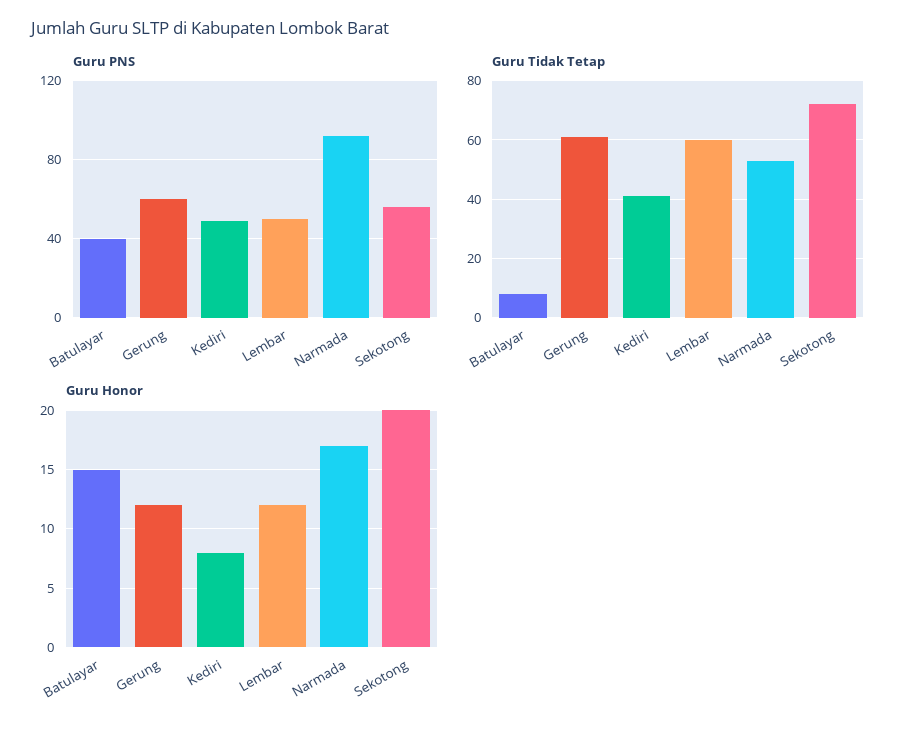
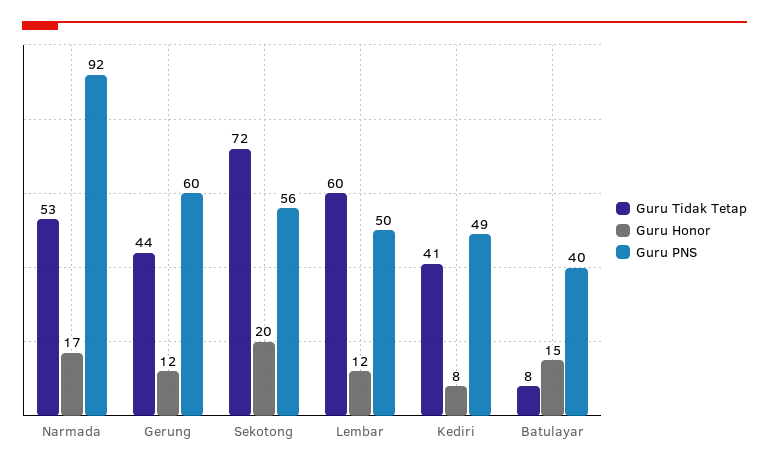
Guru Tidak Tetap, Gerung: 60 -> 44

